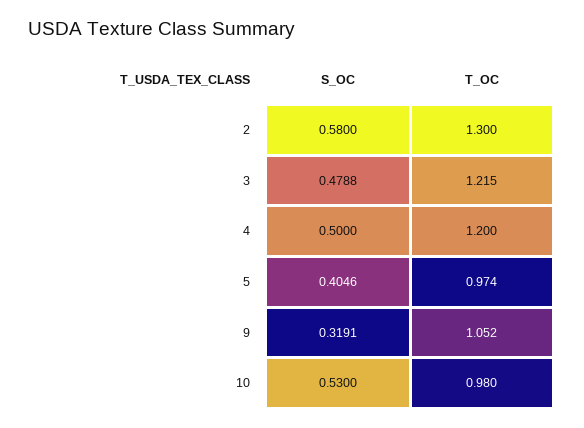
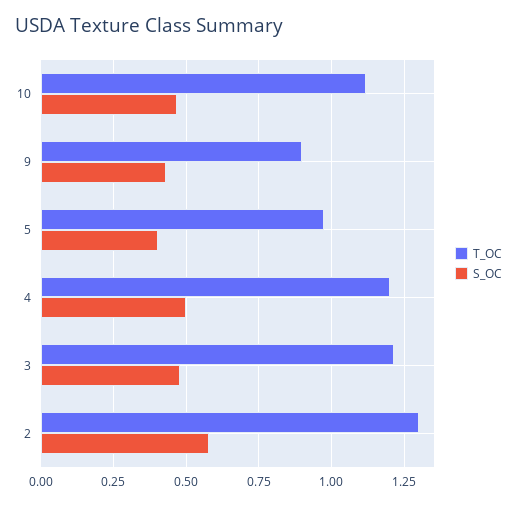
S_OC, 9: 0.3191 -> 0.425
T_OC, 9: 1.052 -> 0.9
S_OC, 10: 0.53 -> 0.475
T_OC, 10: 0.98 -> 1.125

